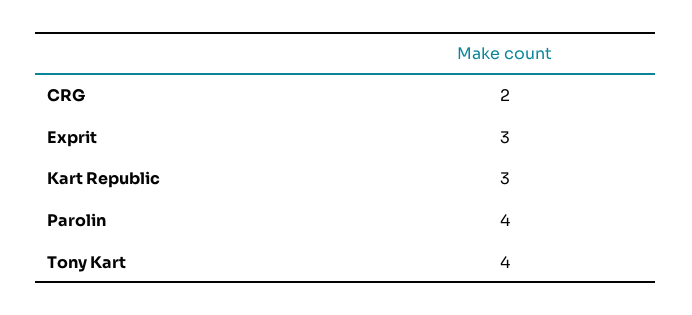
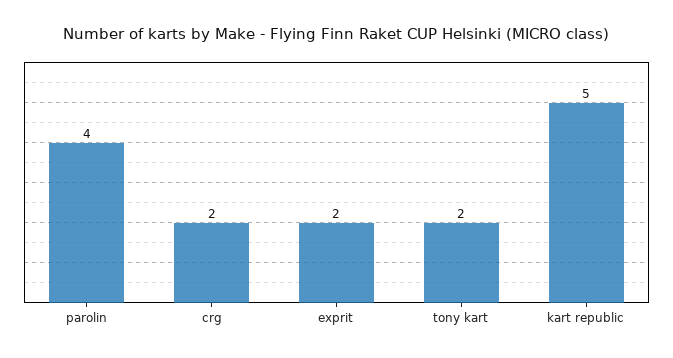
Exprit: 3 -> 2
Kart Republic: 3 -> 5
Tony Kart: 4 -> 2

